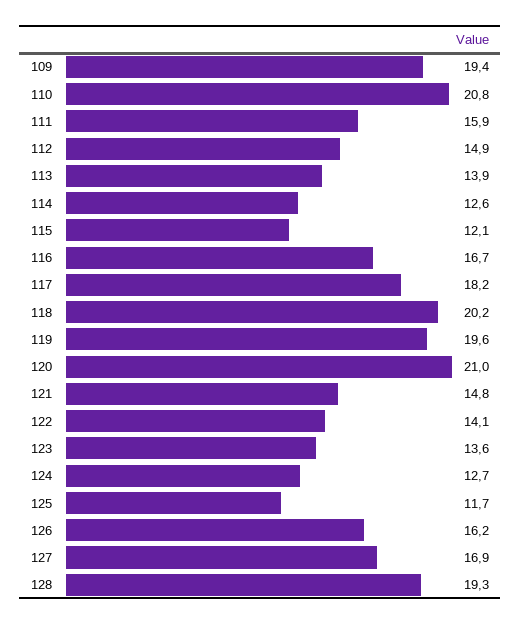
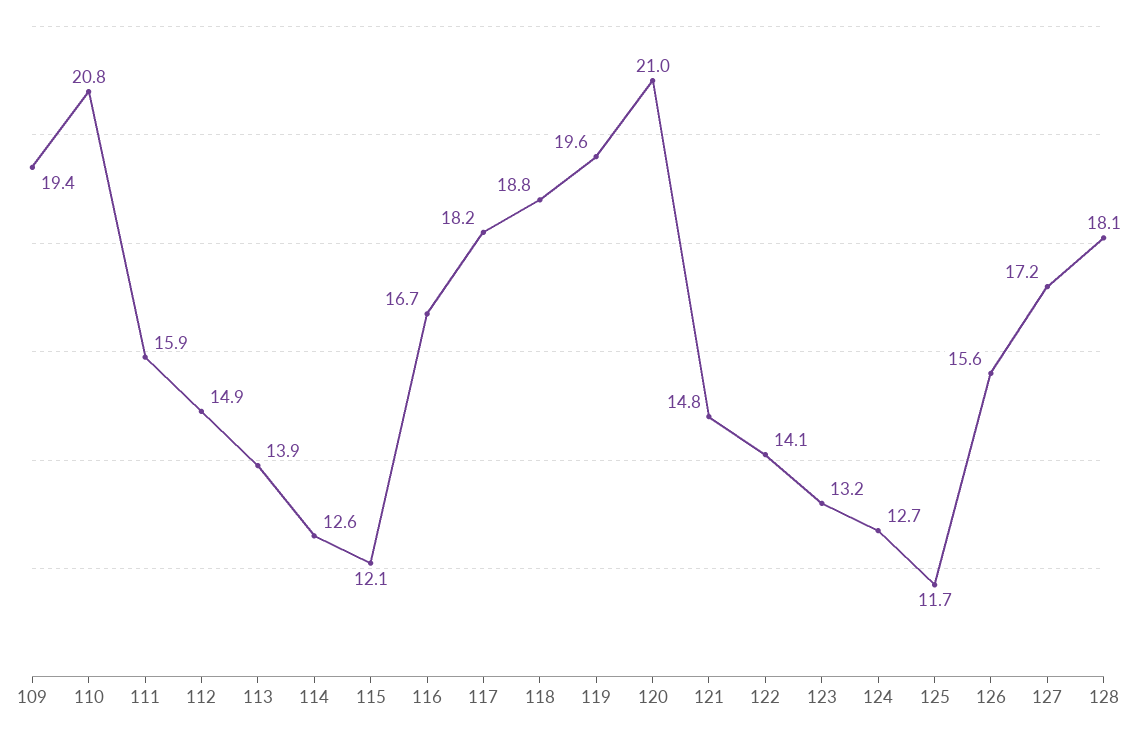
118: 20.2 -> 18.8
123: 13.6 -> 13.2
126: 16.2 -> 15.6
127: 16.9 -> 17.2
128: 19.3 -> 18.1

